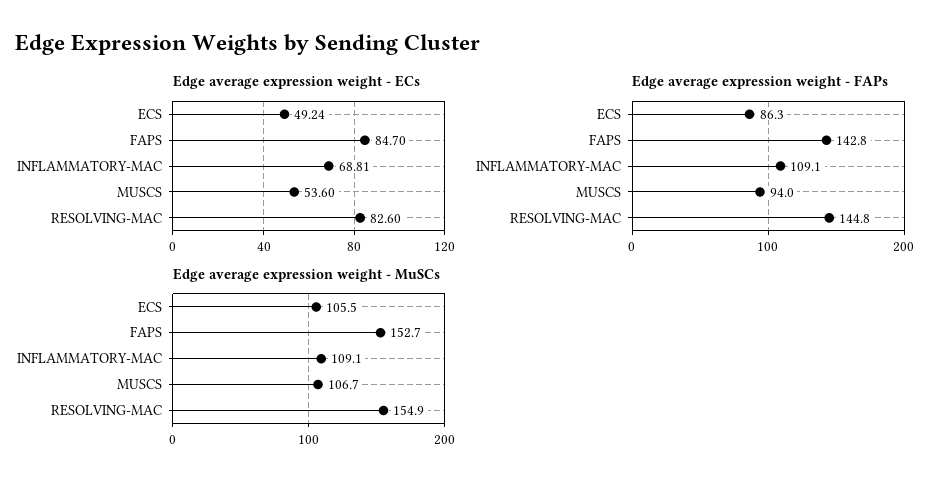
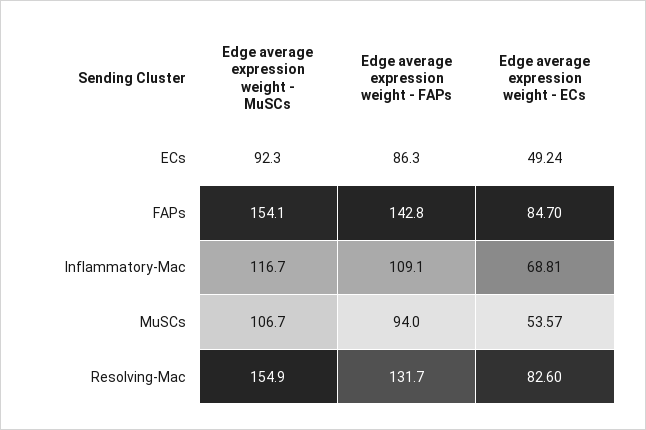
Edge average expression weight - ECs, MUSCS: 53.6 -> 53.57
Edge average expression weight - FAPs, RESOLVING-MAC: 144.8 -> 131.7
Edge average expression weight - MuSCs, ECS: 105.5 -> 92.3
Edge average expression weight - MuSCs, FAPS: 152.7 -> 154.1
Edge average expression weight - MuSCs, INFLAMMATORY-MAC: 109.1 -> 116.7

